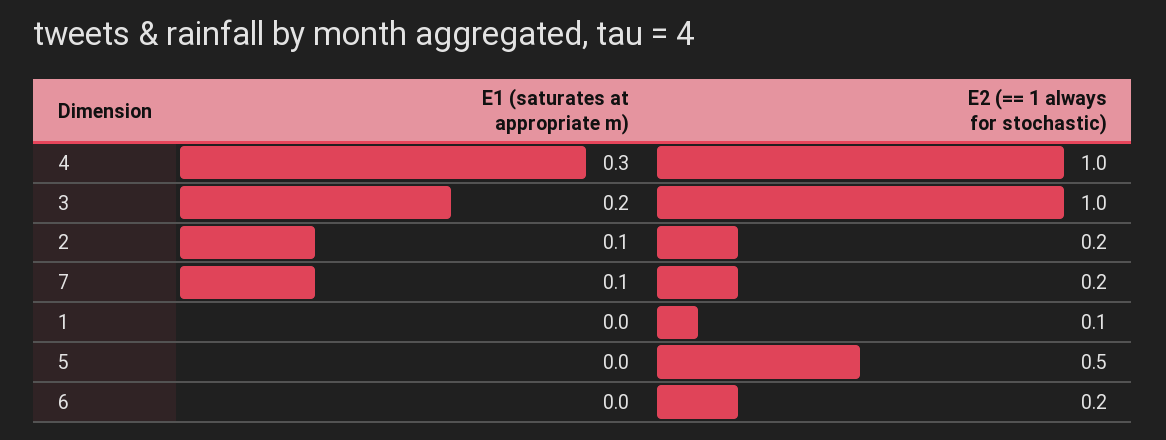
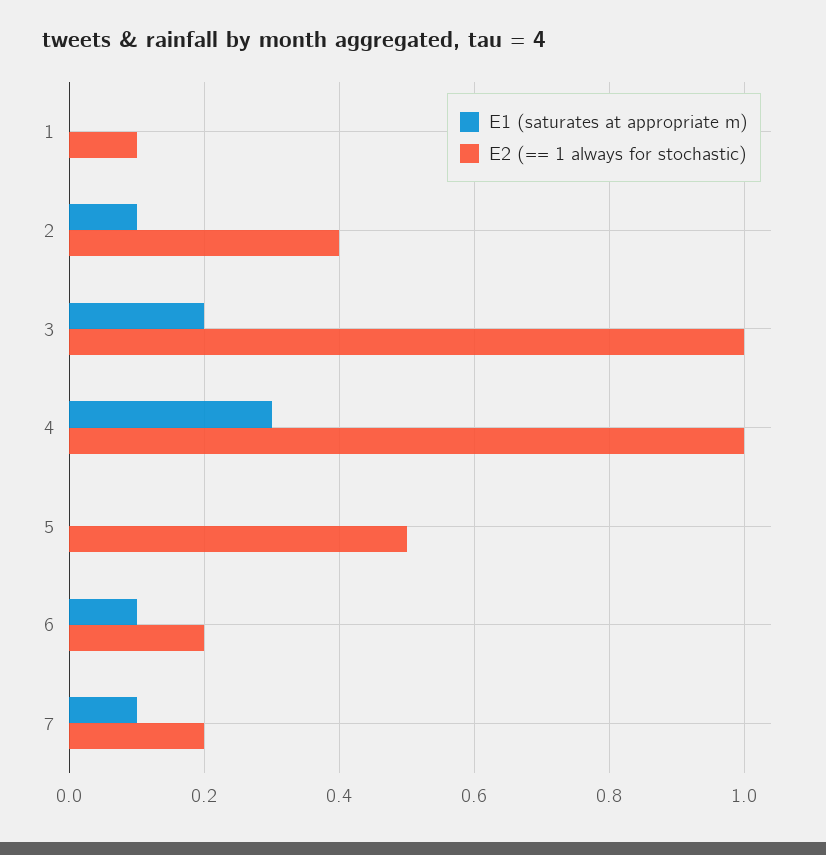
E2 (== 1 always for stochastic), 2: 0.2 -> 0.4
E1 (saturates at appropriate m), 6: 0 -> 0.1

